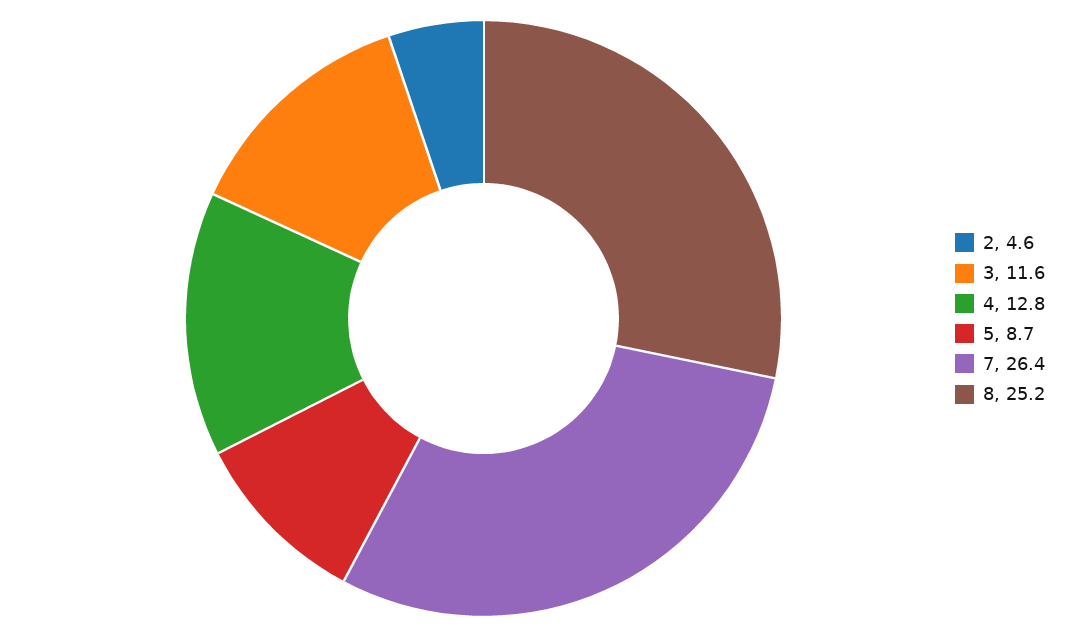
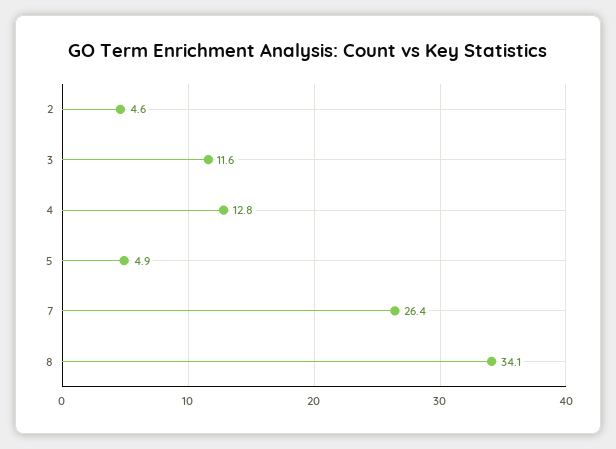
5: 8.7 -> 4.9
8: 25.2 -> 34.1

